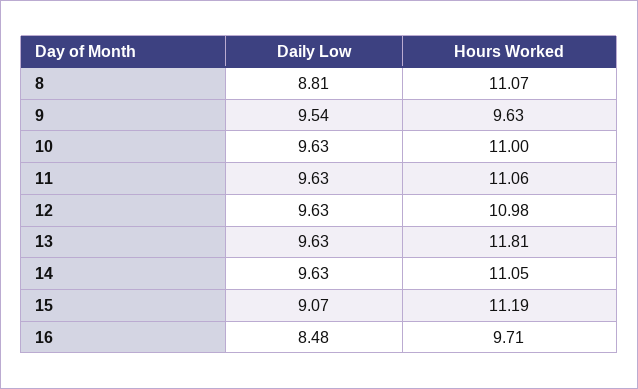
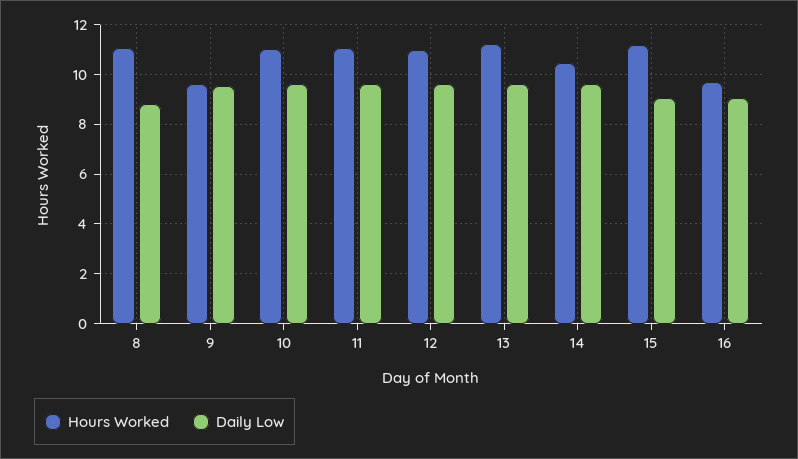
Hours Worked, 13: 11.81 -> 11.25
Hours Worked, 14: 11.05 -> 10.5
Daily Low, 16: 8.48 -> 9

